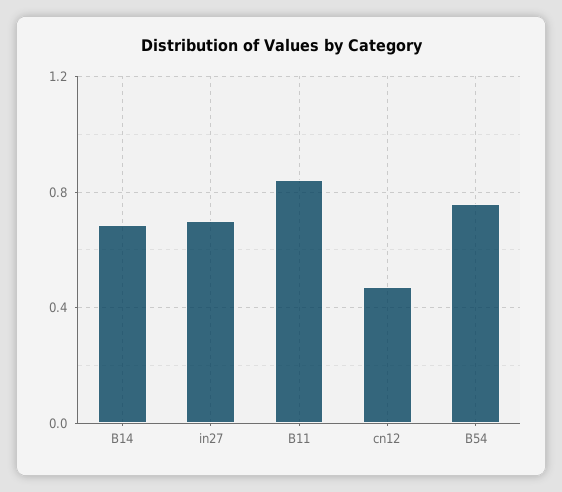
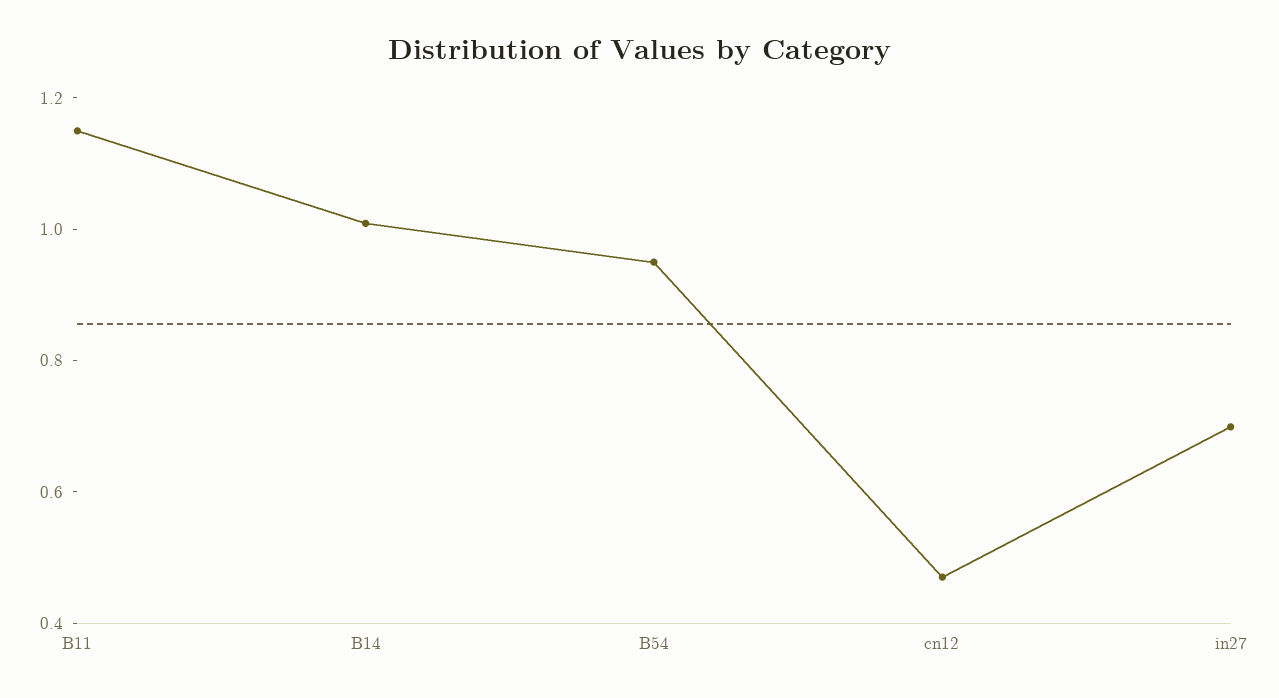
B14: 0.7 -> 1
B11: 0.85 -> 1.15
B54: 0.75 -> 0.95

